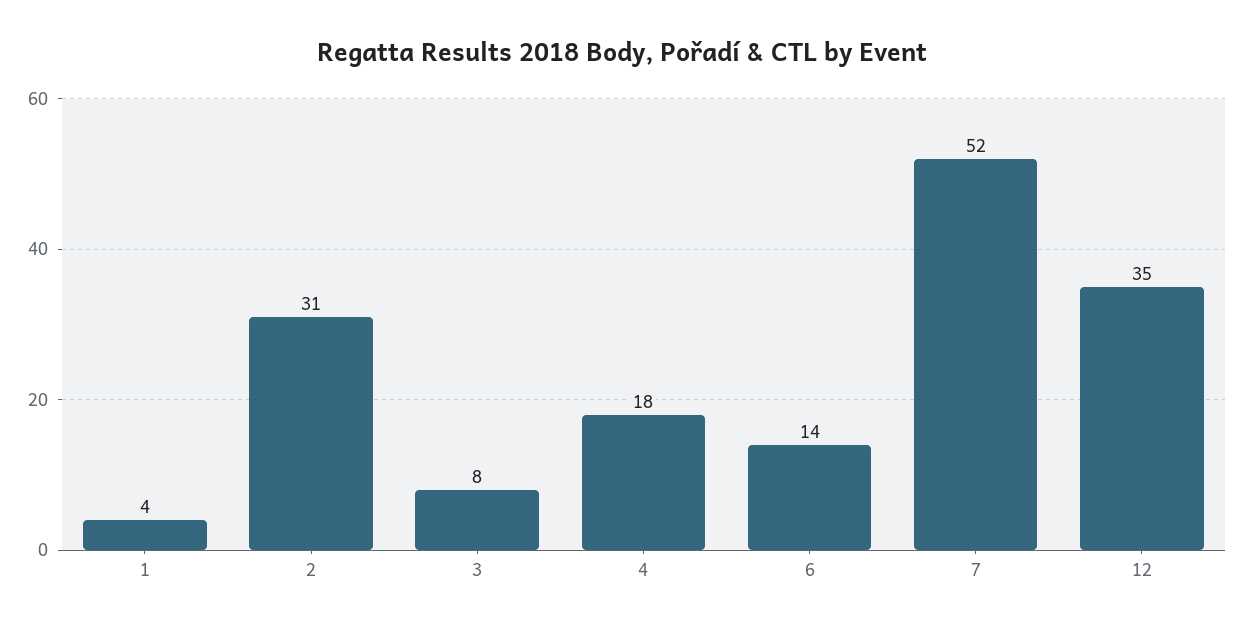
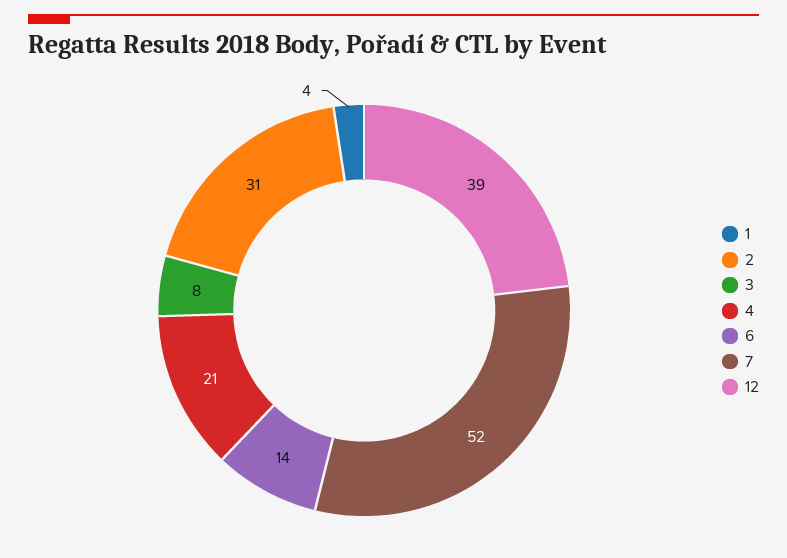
4: 18 -> 21
12: 35 -> 39

